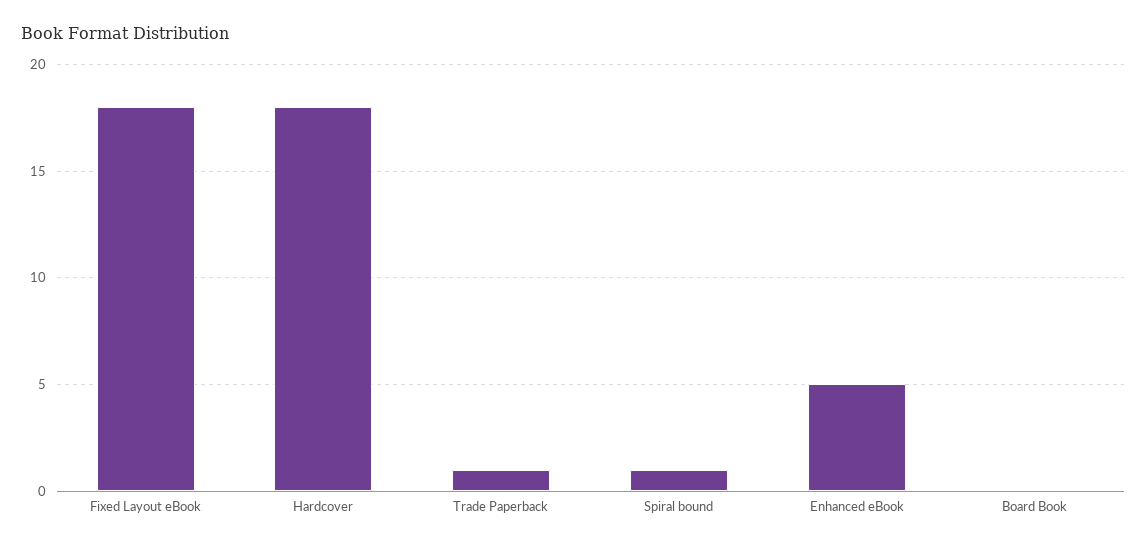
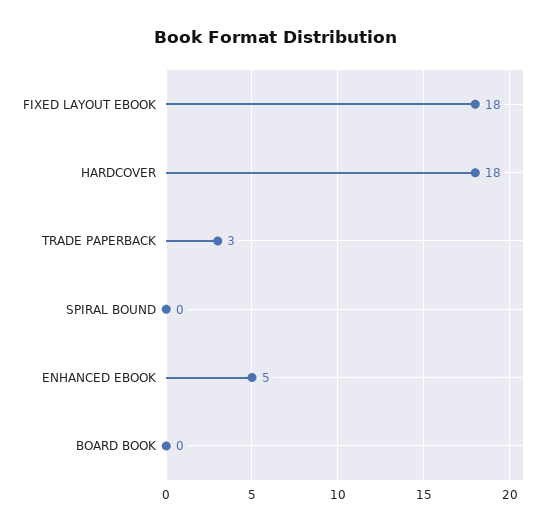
Trade Paperback: 1 -> 3
Spiral bound: 1 -> 0

